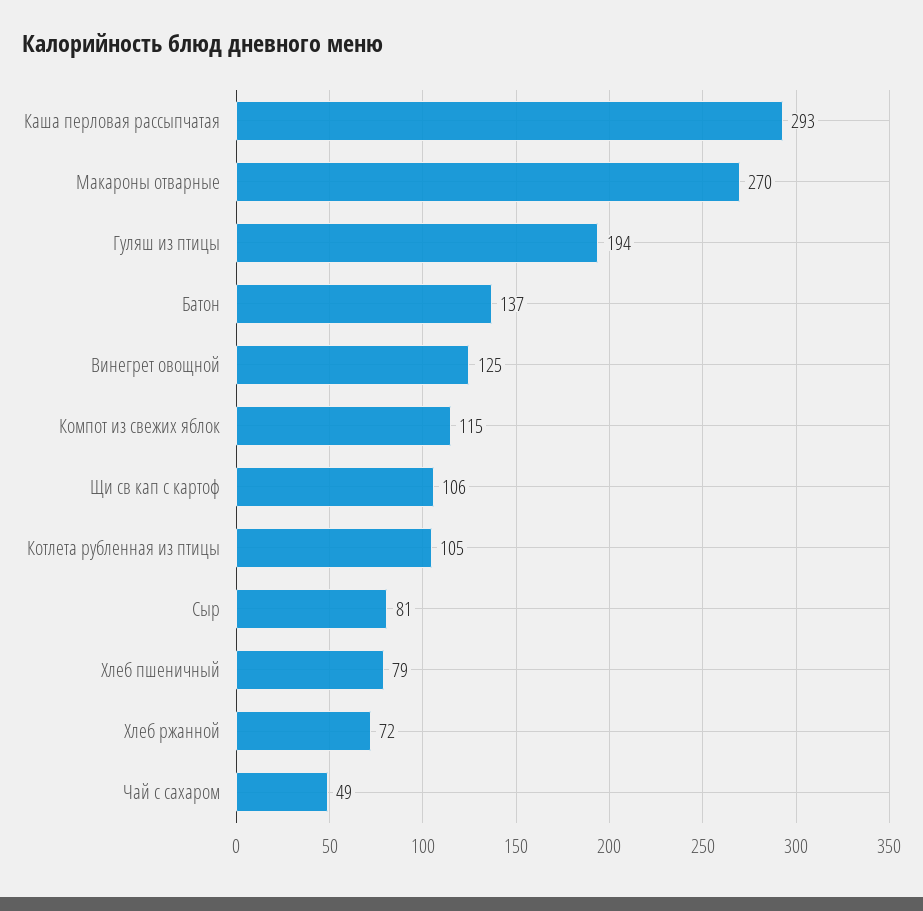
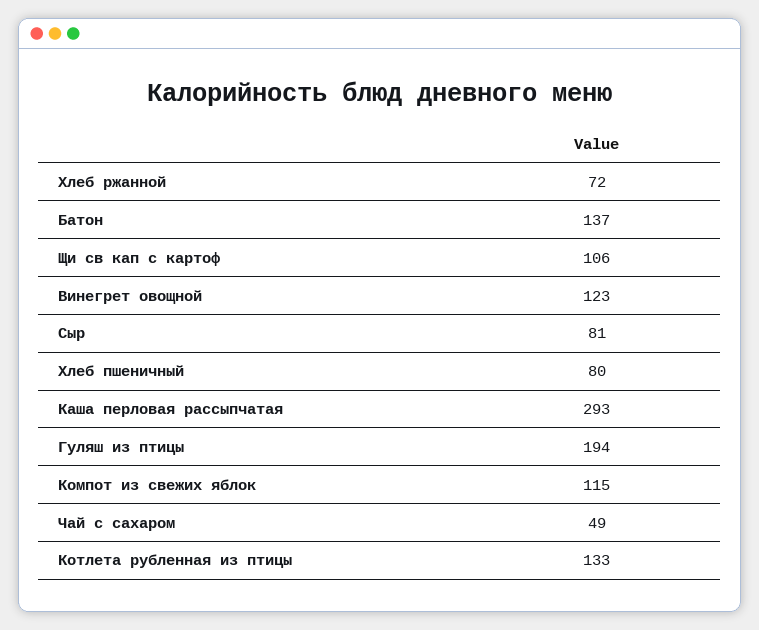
Макароны отварные: 270 -> none
Винегрет овощной: 125 -> 123
Котлета рубленная из птицы: 105 -> 133
Хлеб пшеничный: 79 -> 80

